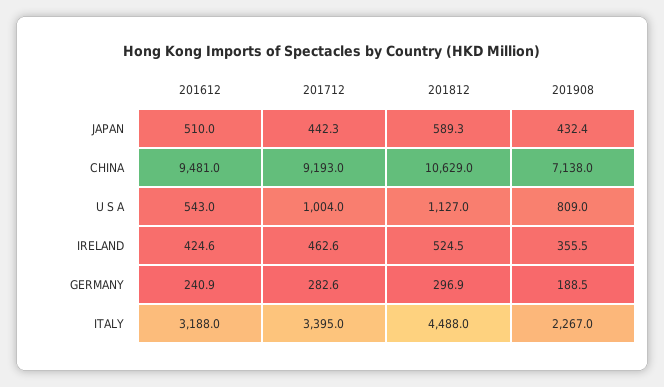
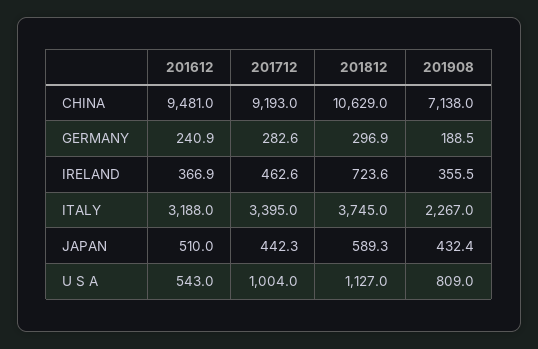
201612, IRELAND: 424.6 -> 366.9
201812, IRELAND: 524.5 -> 723.6
201812, ITALY: 4488 -> 3745

